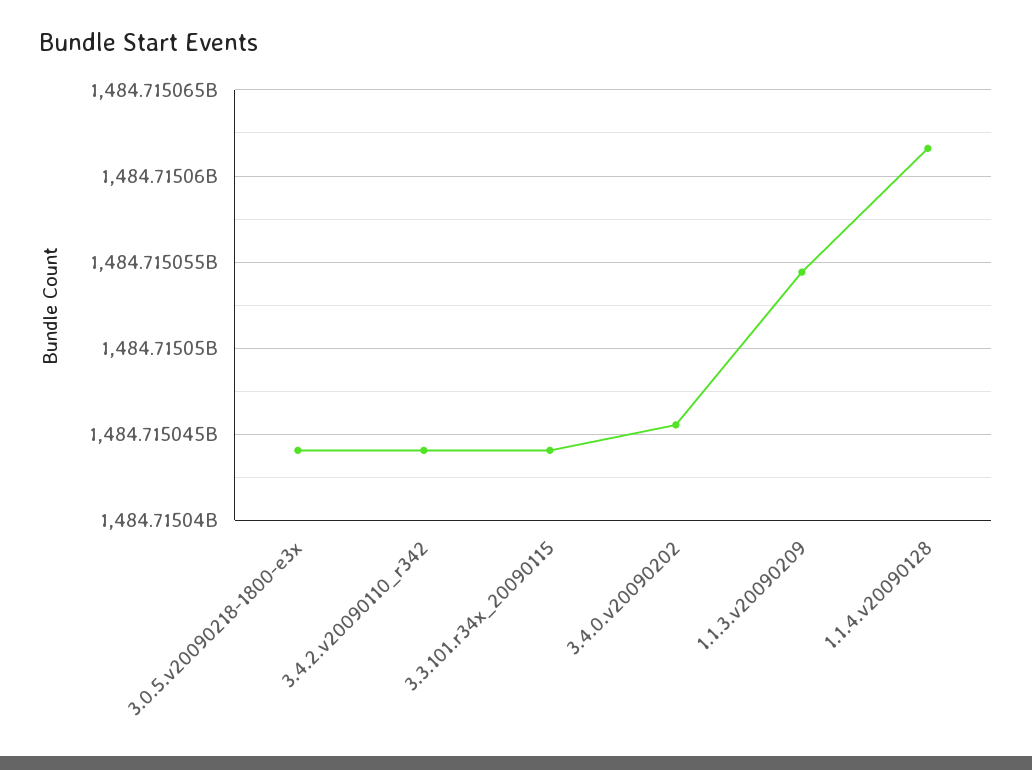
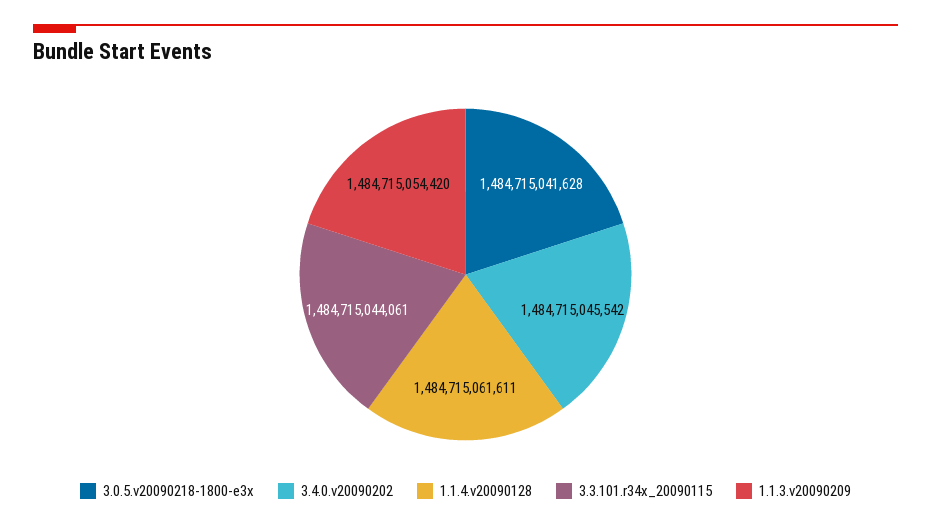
3.0.5.v20090218-1800-e3x: 1484715044000 -> 1484715041628
3.4.2.v20090110_r342: 1484715044000 -> none

